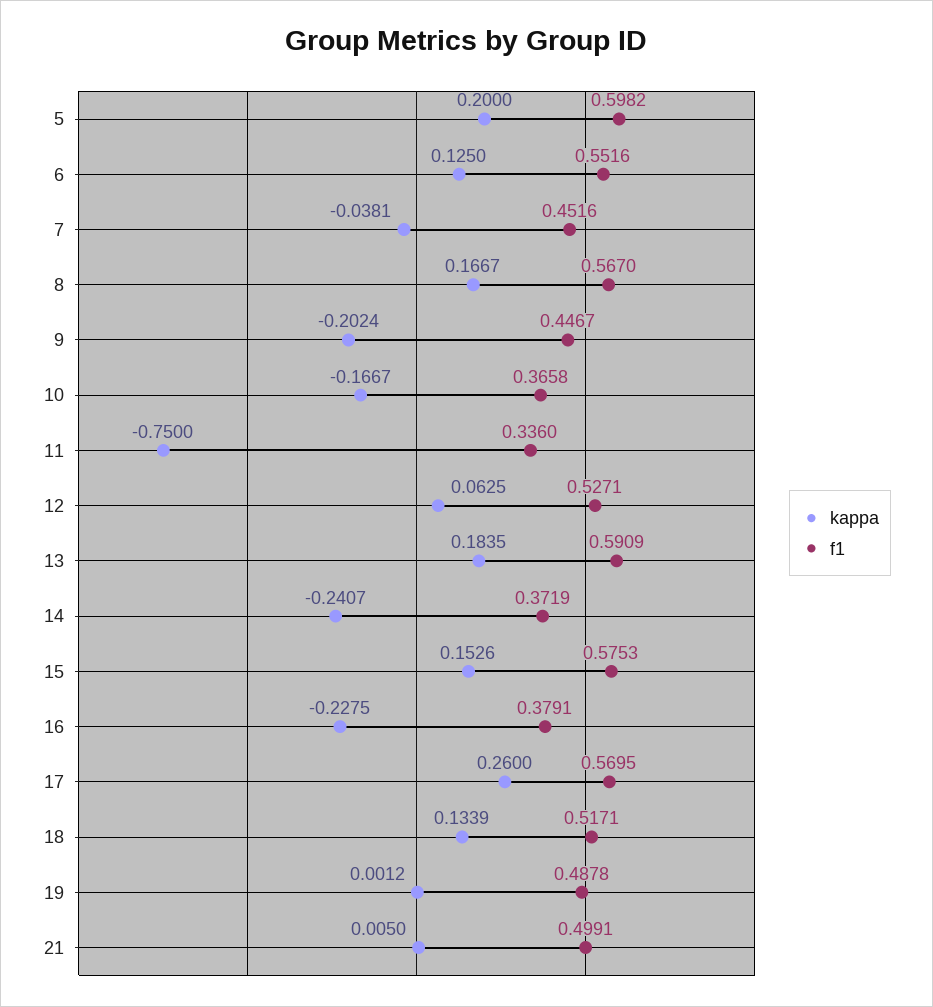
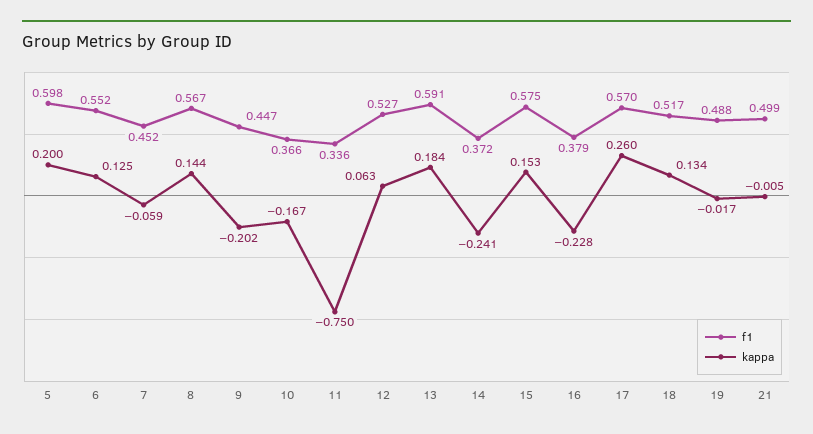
kappa, 7: -0.0381 -> -0.059
kappa, 8: 0.1667 -> 0.144
kappa, 19: 0.0012 -> -0.017
kappa, 21: 0.005 -> -0.005

